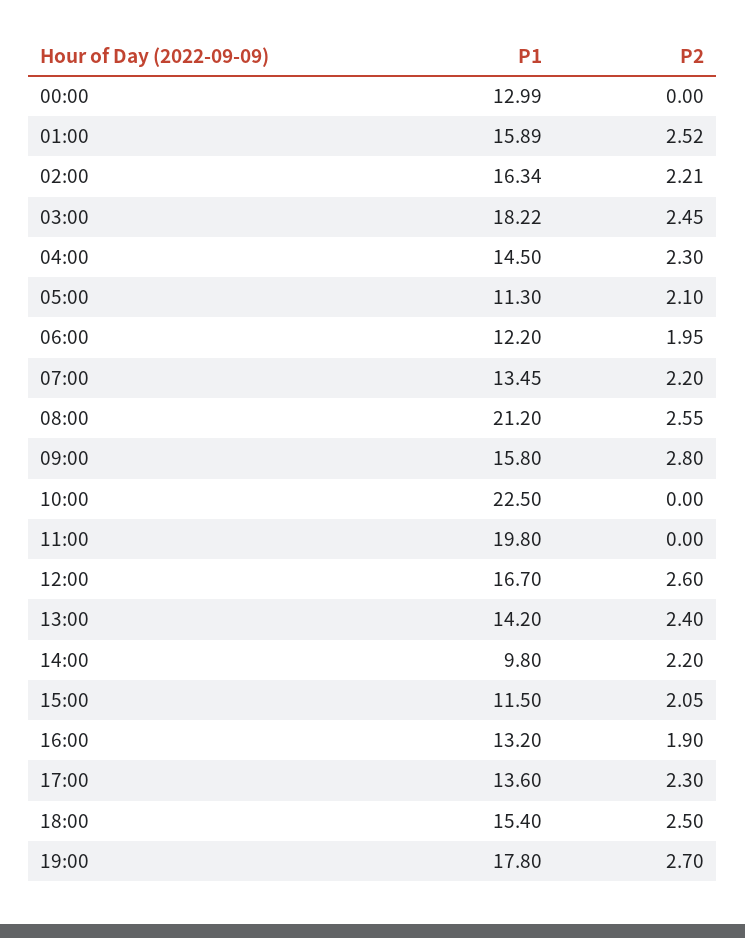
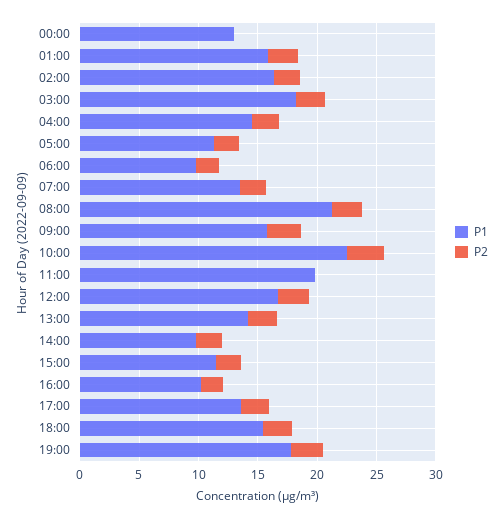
P1, 06:00: 12.2 -> 10
P2, 10:00: 0 -> 3
P1, 16:00: 13.2 -> 10

